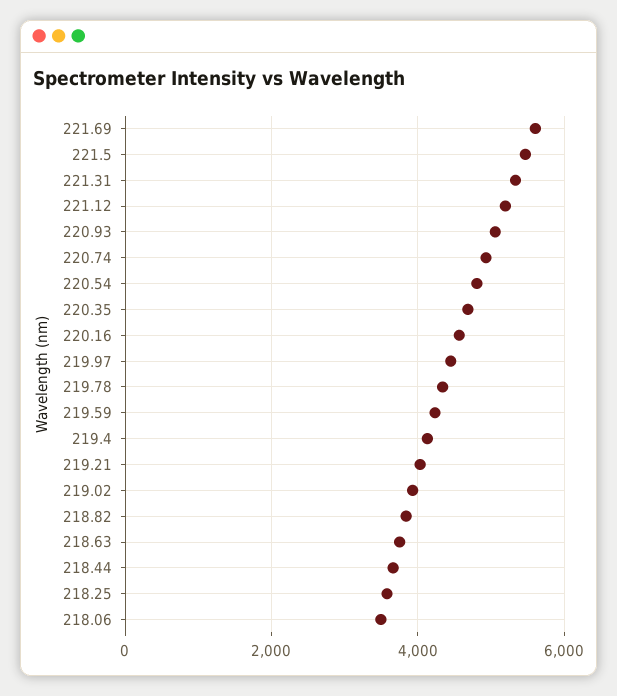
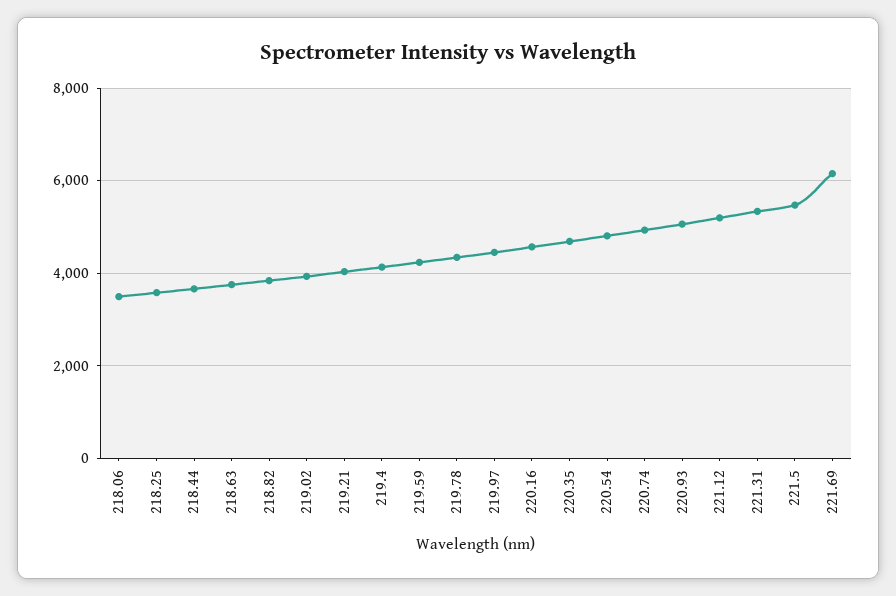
221.69: 5600 -> 6200

